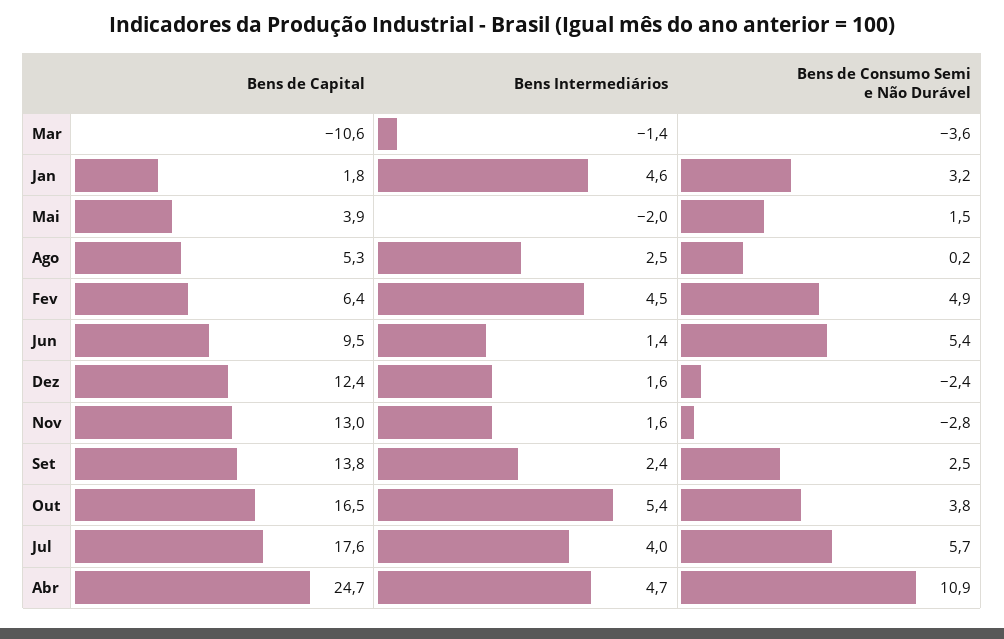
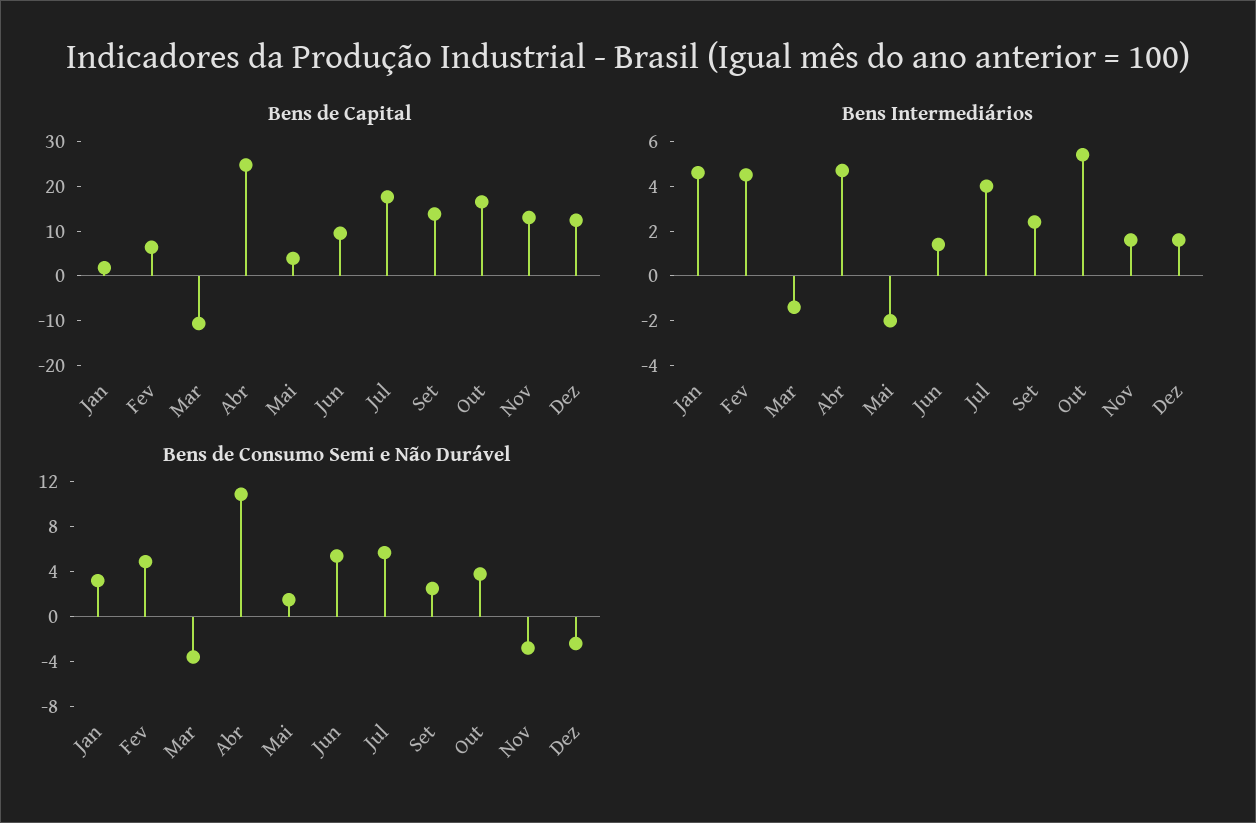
Bens de Capital, Ago: 5.3 -> none
Bens Intermediários, Ago: 2.5 -> none
Bens de Consumo Semi e Não Durável, Ago: 0.2 -> none

